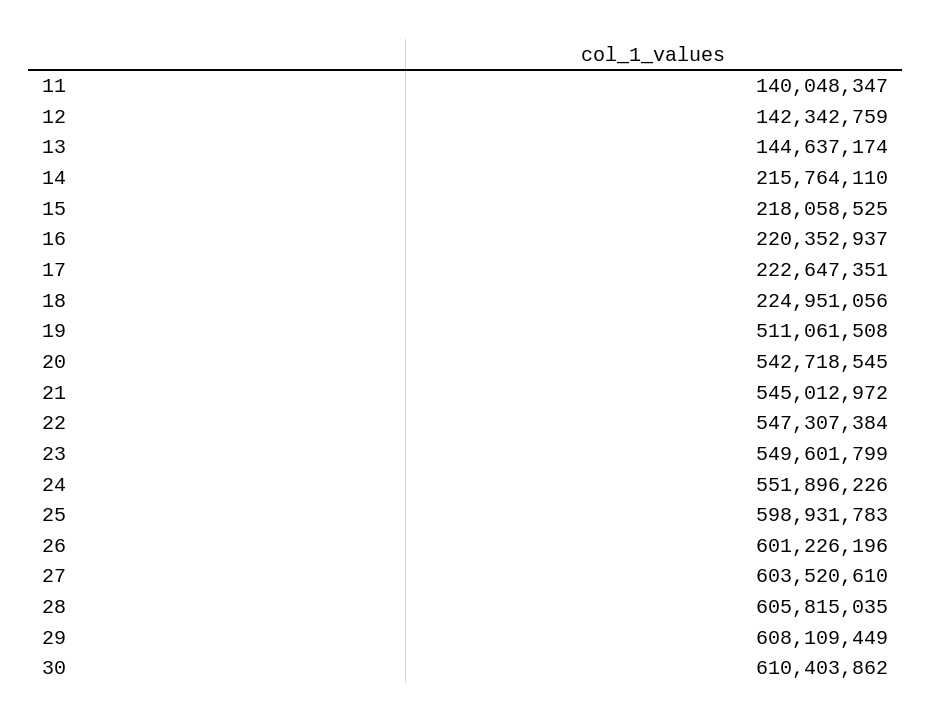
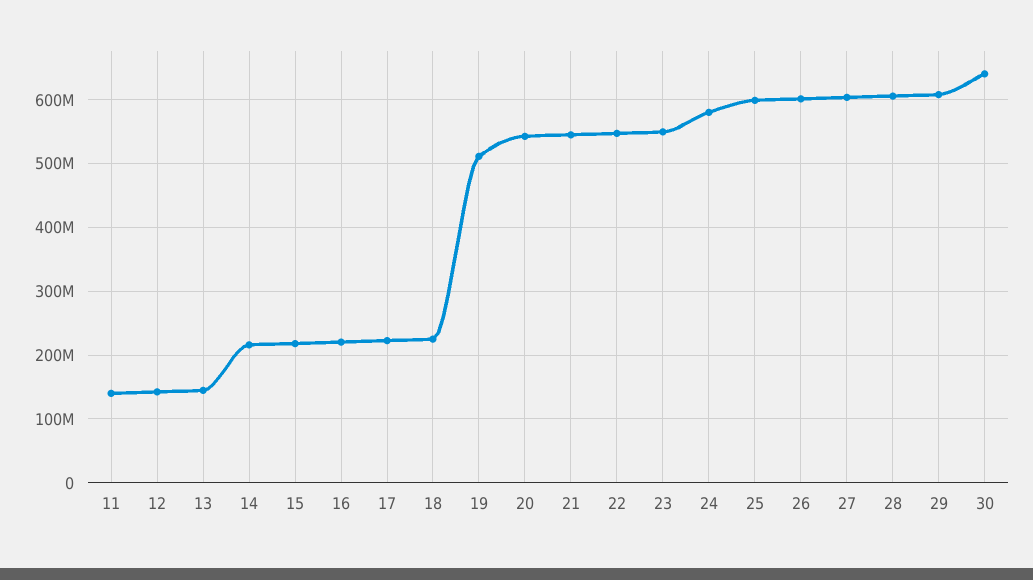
24: 551896226 -> 580000000
30: 610403862 -> 640000000

